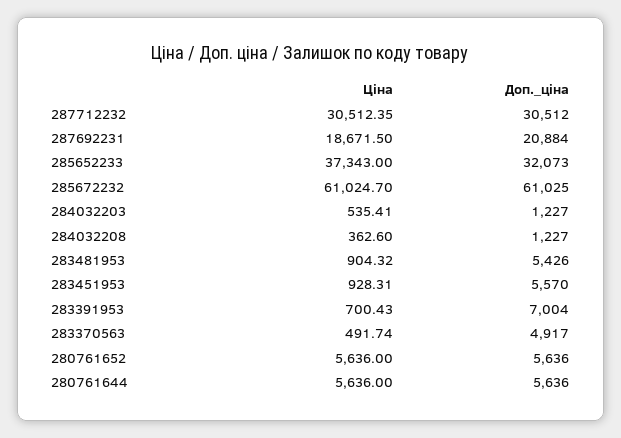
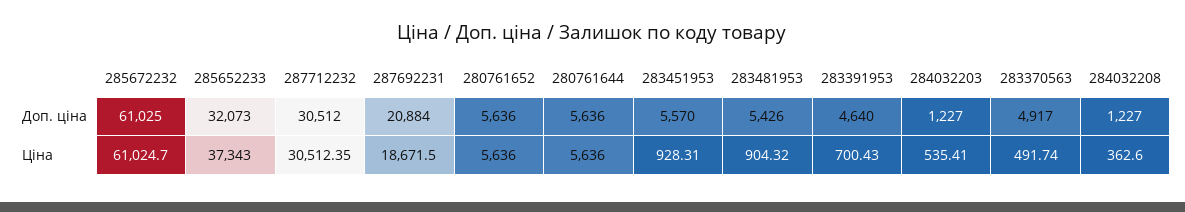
Доп._ціна, 283391953: 7004 -> 4640

